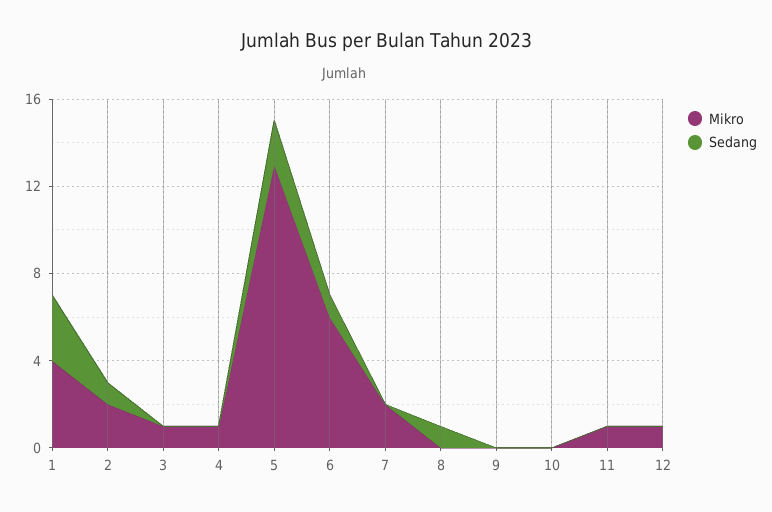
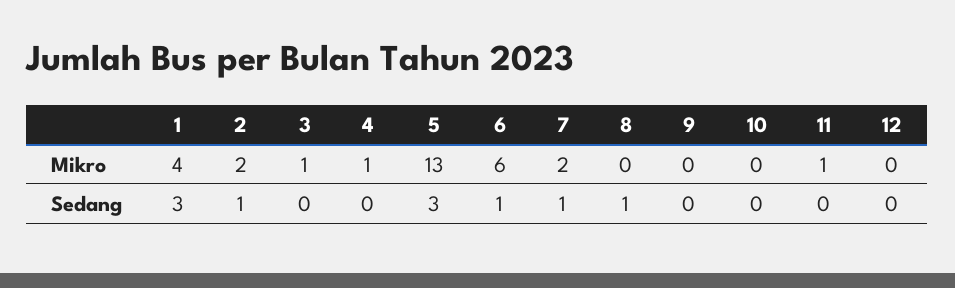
Sedang, 5: 2 -> 3
Sedang, 7: 0 -> 1
Mikro, 12: 1 -> 0

